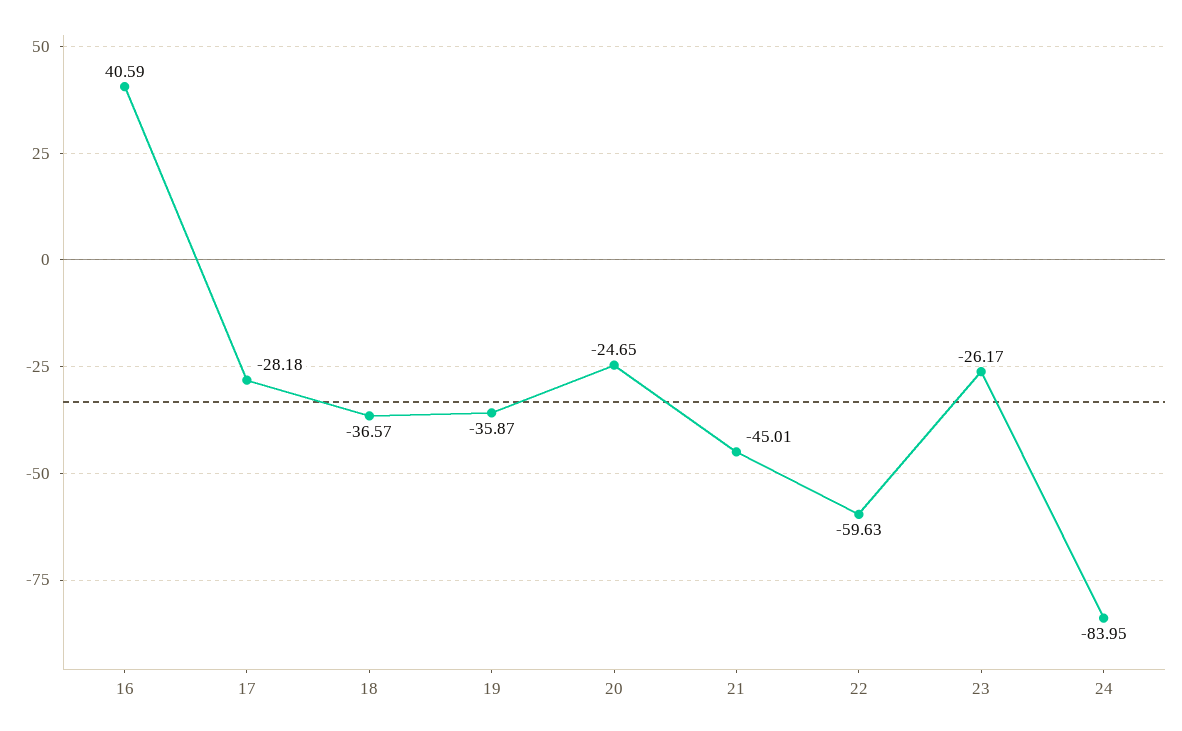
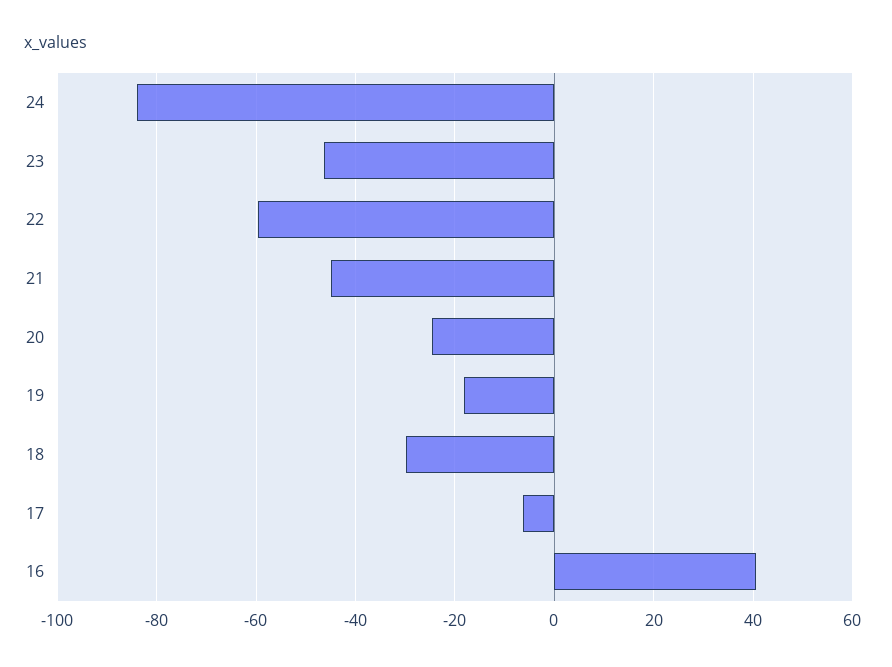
17: -28.18 -> -6
18: -36.57 -> -30
19: -35.87 -> -18
23: -26.17 -> -46

